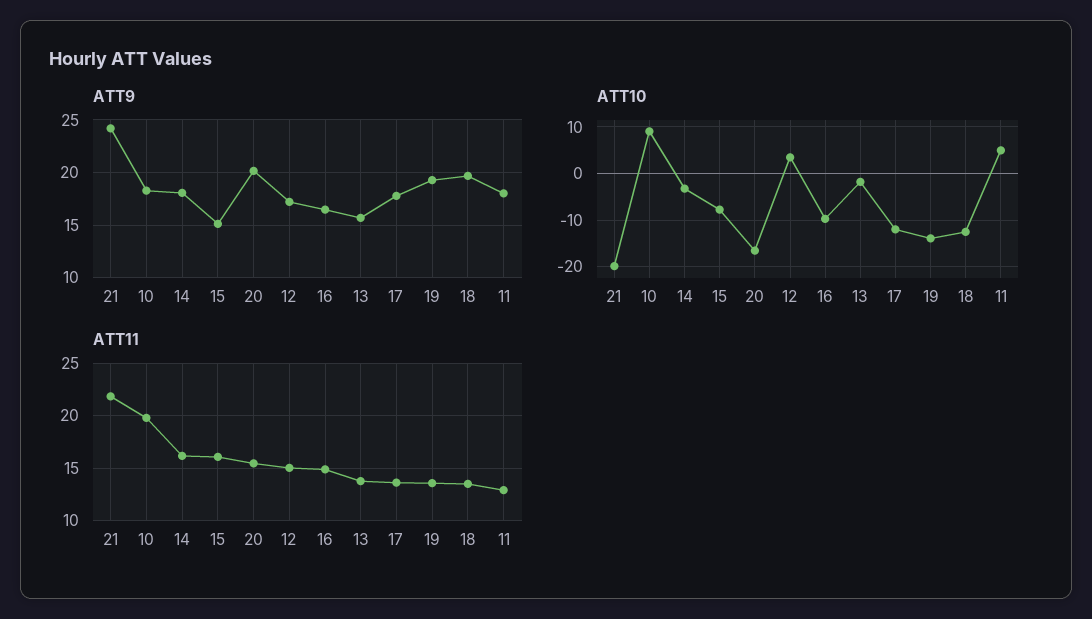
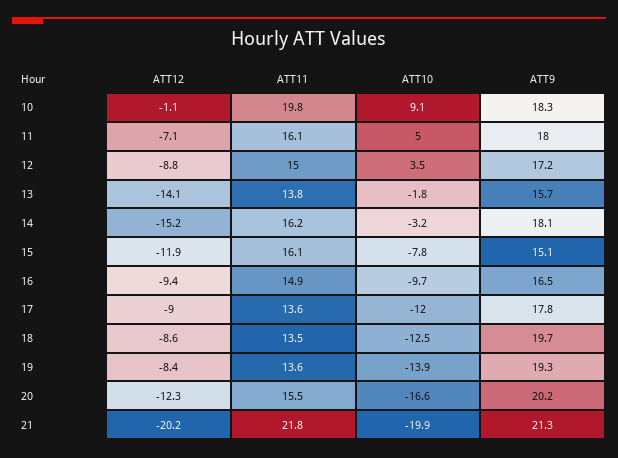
ATT9, 21: 24 -> 21.3
ATT11, 11: 13 -> 16.1
ATT12, 10: none -> -1.1
ATT12, 11: none -> -7.1
ATT12, 12: none -> -8.8
ATT12, 13: none -> -14.1
ATT12, 14: none -> -15.2
ATT12, 15: none -> -11.9
ATT12, 16: none -> -9.4
ATT12, 17: none -> -9
ATT12, 18: none -> -8.6
ATT12, 19: none -> -8.4
ATT12, 20: none -> -12.3
ATT12, 21: none -> -20.2

